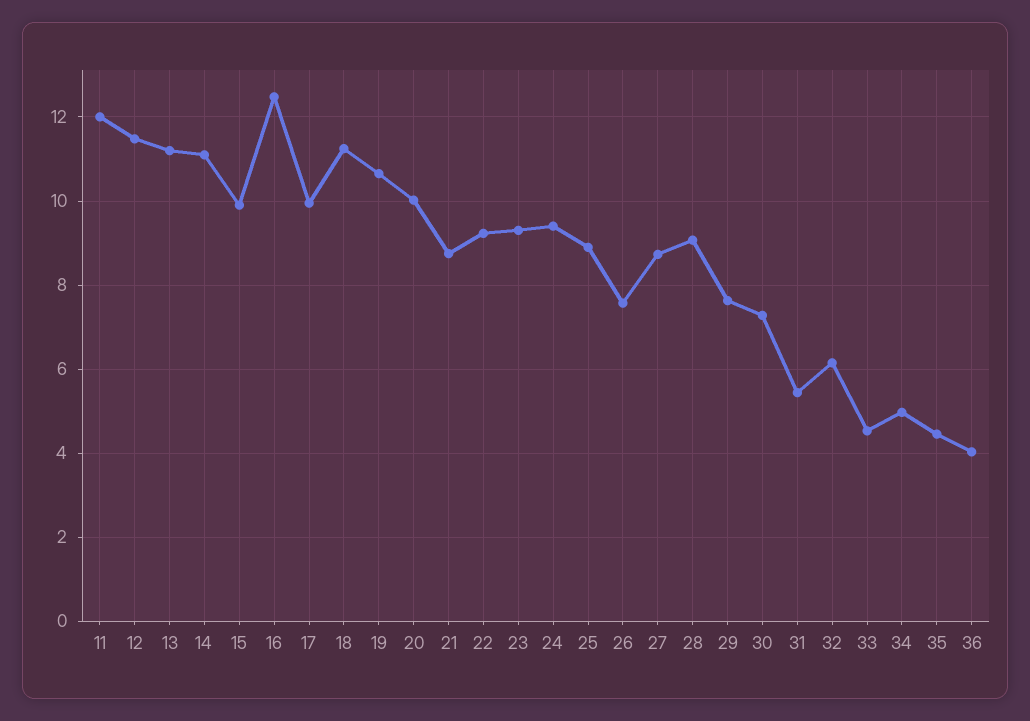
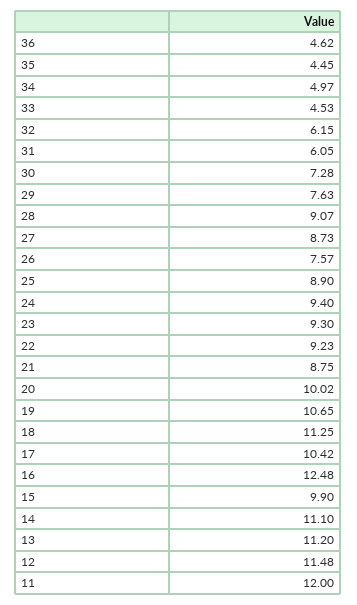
17: 10 -> 10.42
31: 5.4 -> 6.05
36: 4 -> 4.62

